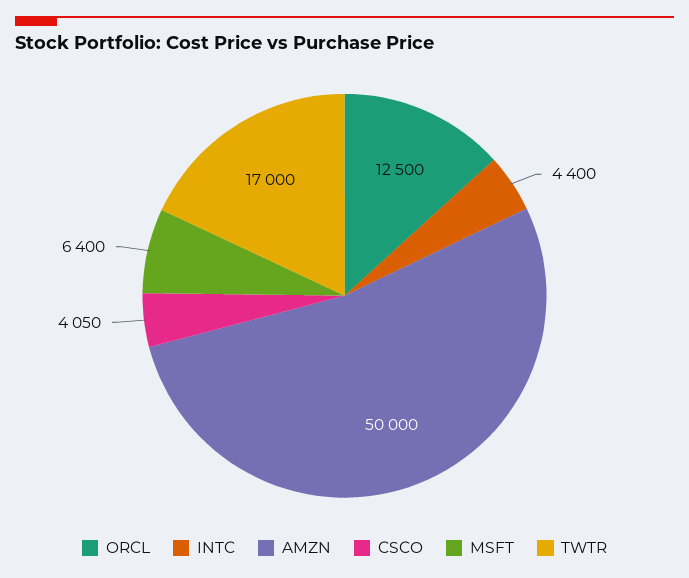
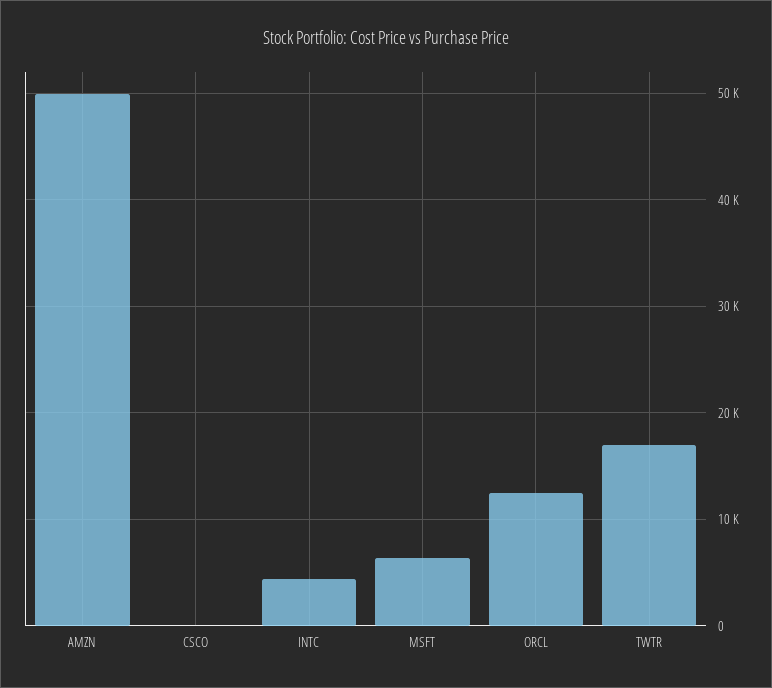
CSCO: 4050 -> 0

